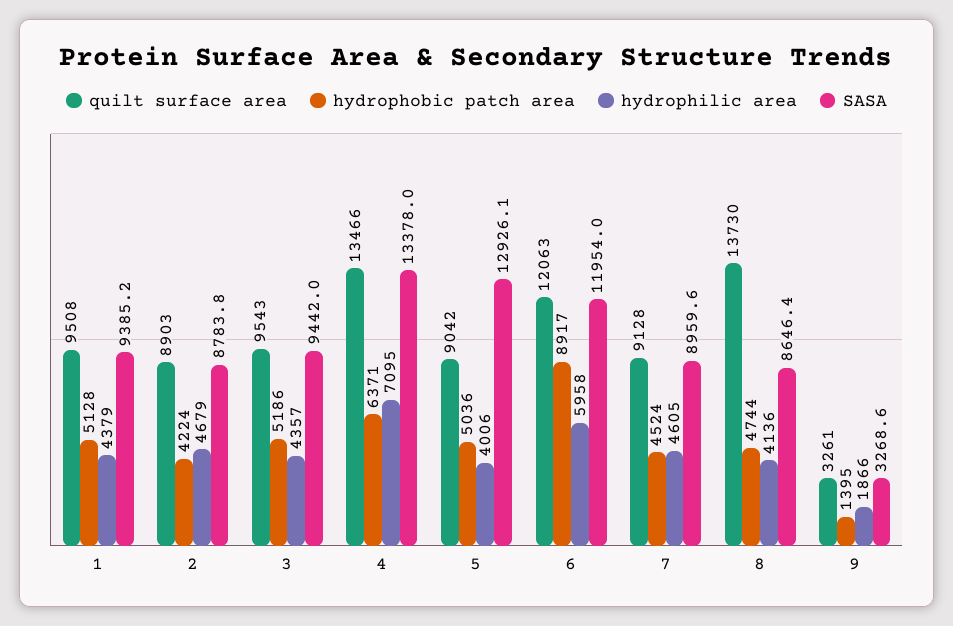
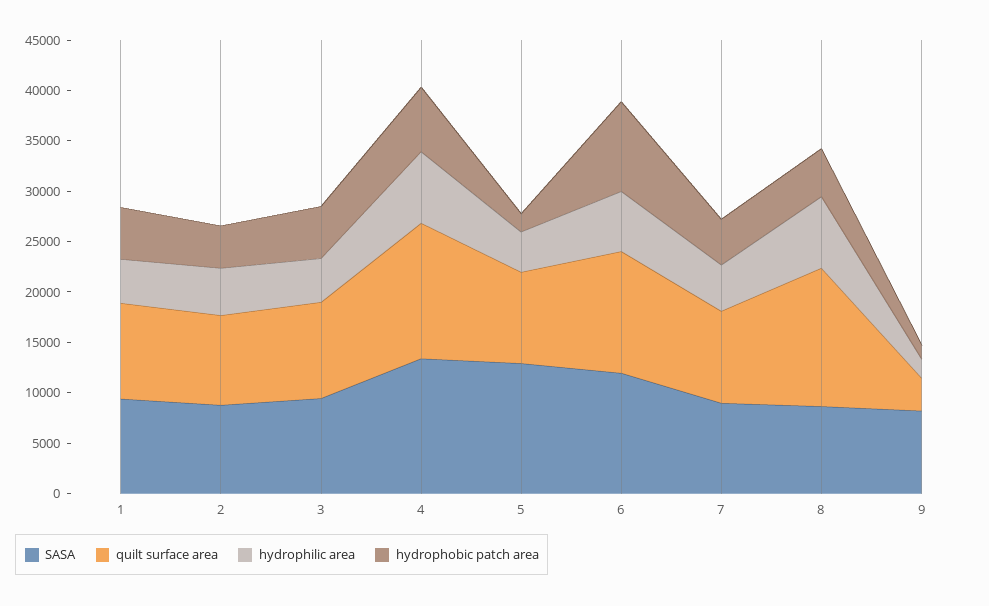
hydrophobic patch area, 5: 5036 -> 2000
hydrophilic area, 8: 4136 -> 7000
SASA, 9: 3268.6 -> 8000

